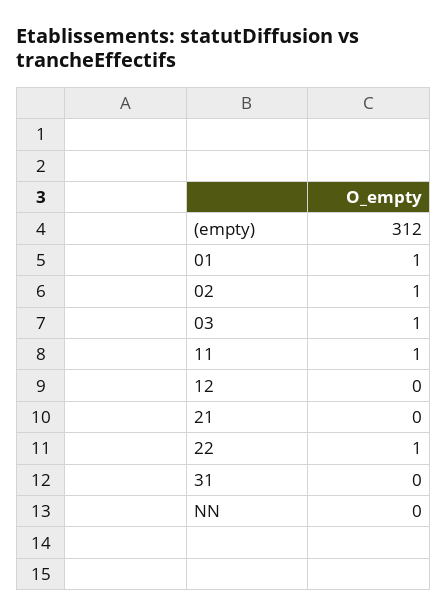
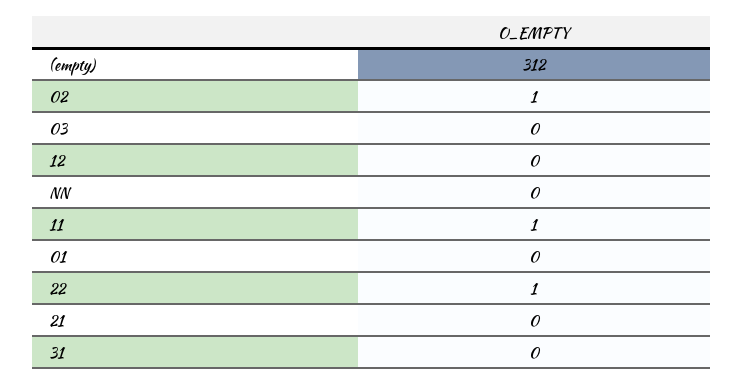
01: 1 -> 0
03: 1 -> 0

